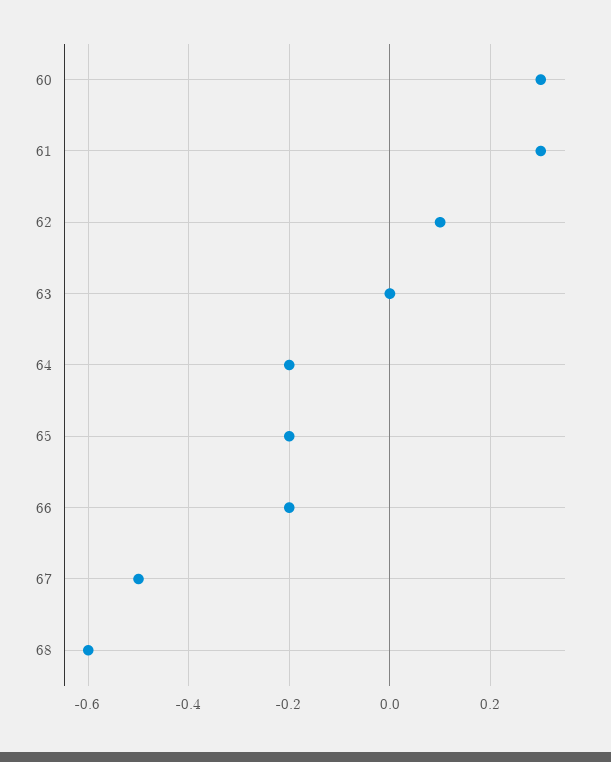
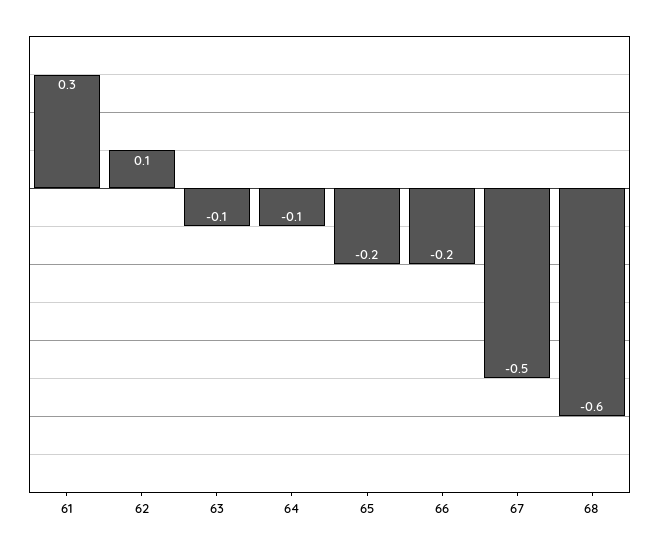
60: 0.3 -> none
63: 0 -> -0.1
64: -0.2 -> -0.1

